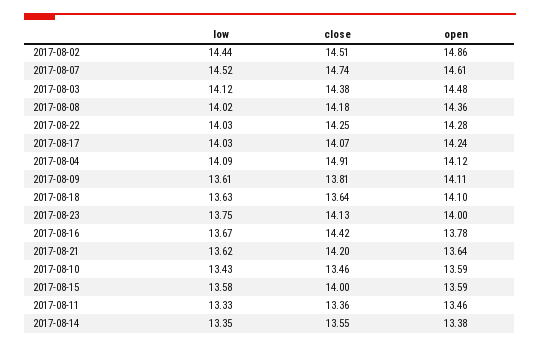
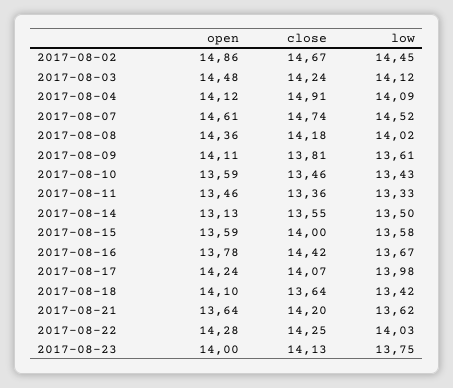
low, 2017-08-02: 14.44 -> 14.45
close, 2017-08-02: 14.51 -> 14.67
close, 2017-08-03: 14.38 -> 14.24
low, 2017-08-17: 14.03 -> 13.98
low, 2017-08-18: 13.63 -> 13.42
low, 2017-08-14: 13.35 -> 13.5
open, 2017-08-14: 13.38 -> 13.13

